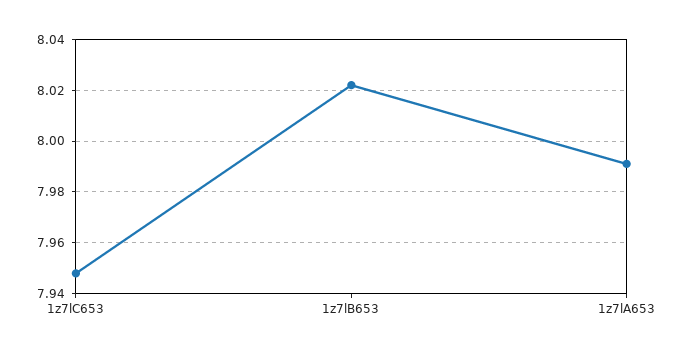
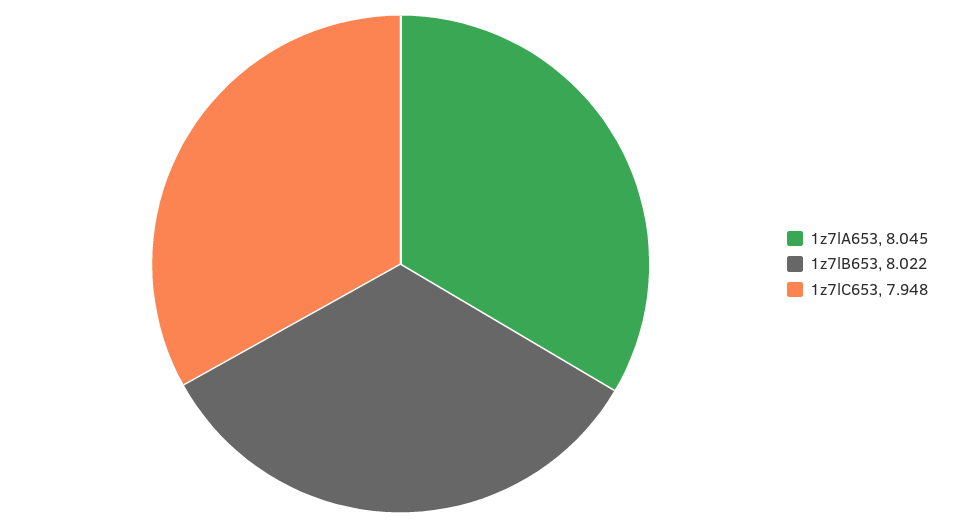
1z7lA653: 7.99 -> 8.045

